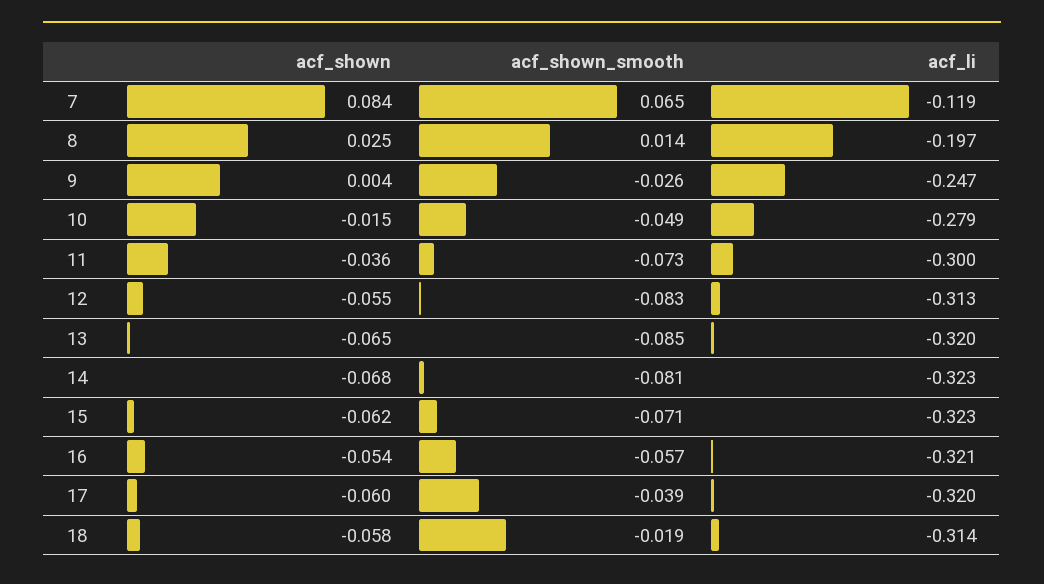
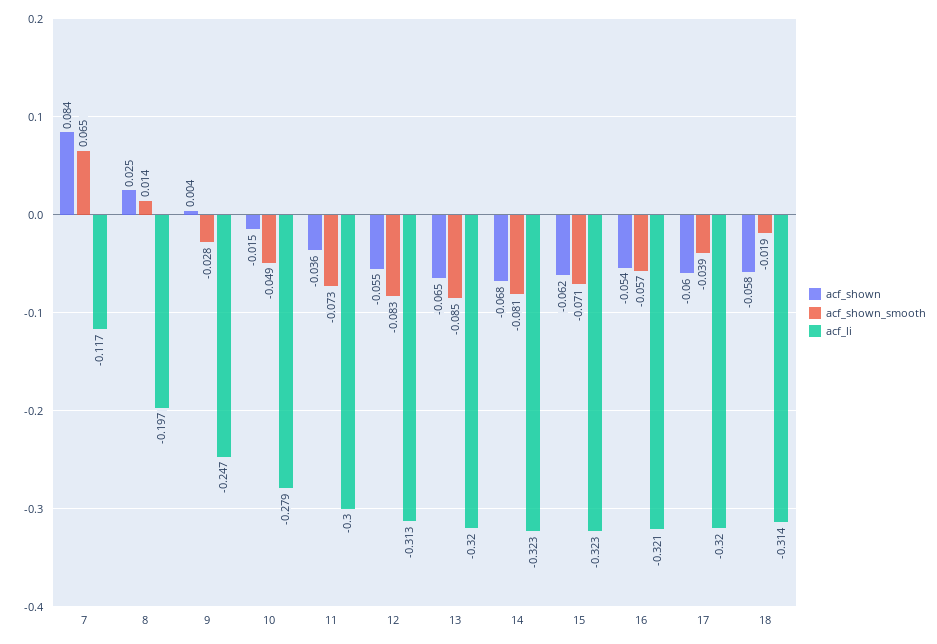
acf_li, 7: -0.119 -> -0.117
acf_shown_smooth, 9: -0.026 -> -0.028

